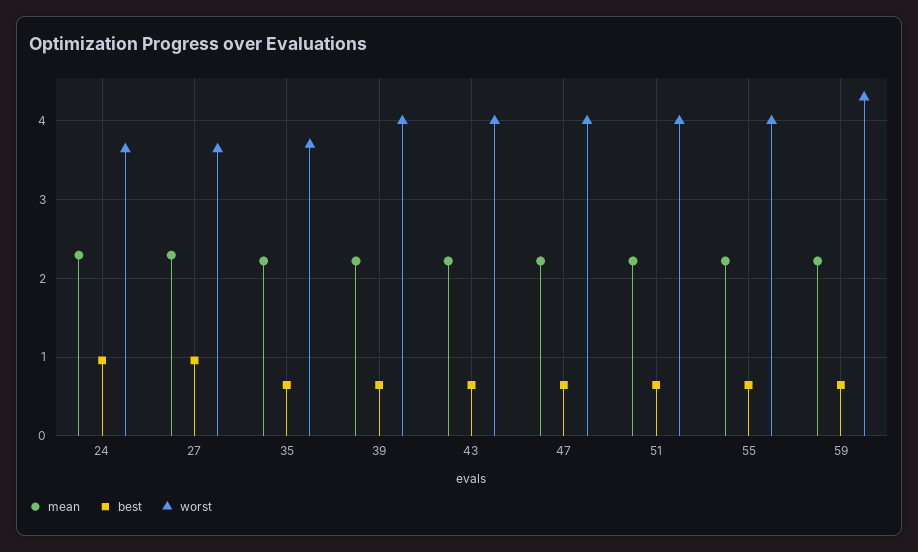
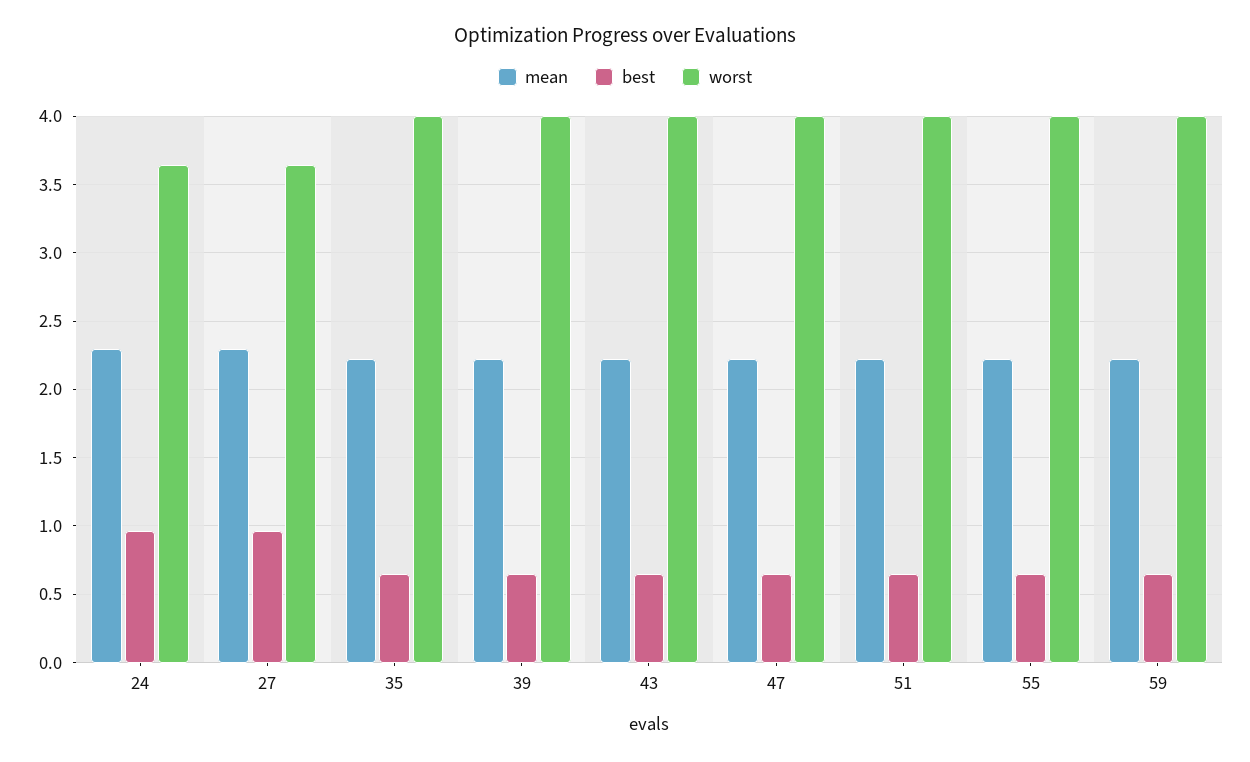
worst, 35: 3.7 -> 4
worst, 59: 4.3 -> 4

